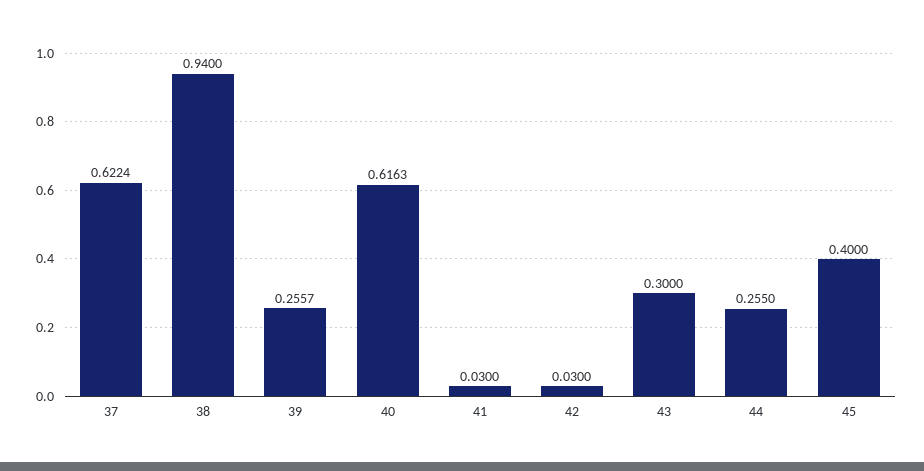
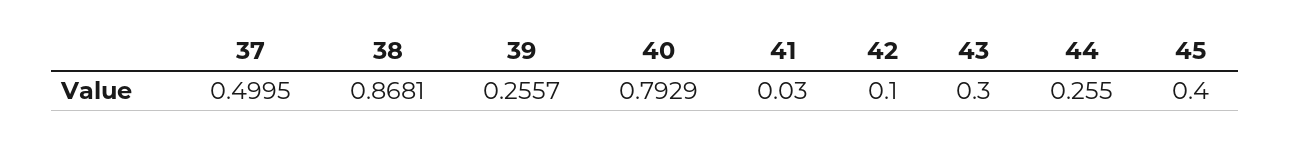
37: 0.6224 -> 0.4995
38: 0.94 -> 0.8681
40: 0.6163 -> 0.7929
42: 0.03 -> 0.1

